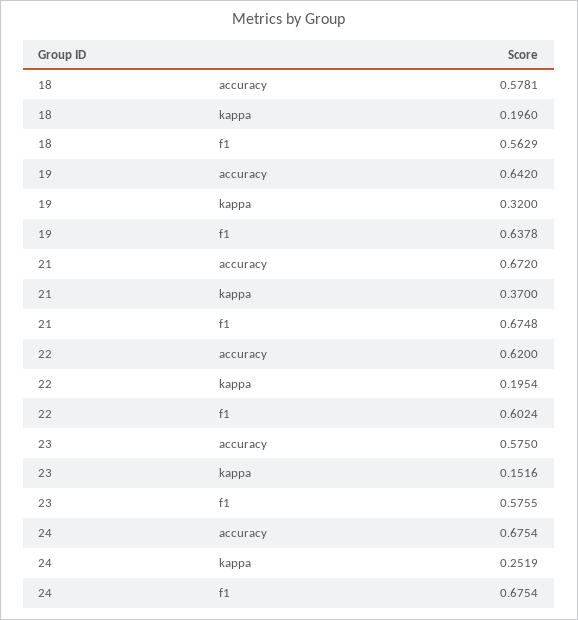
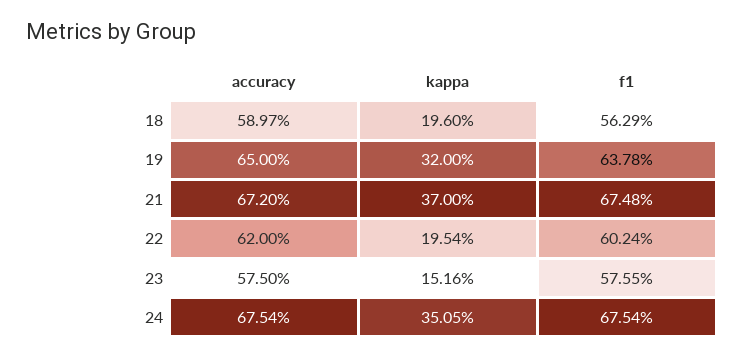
18, accuracy: 0.5781 -> 0.5897
19, accuracy: 0.642 -> 0.65
24, kappa: 0.2519 -> 0.3505

